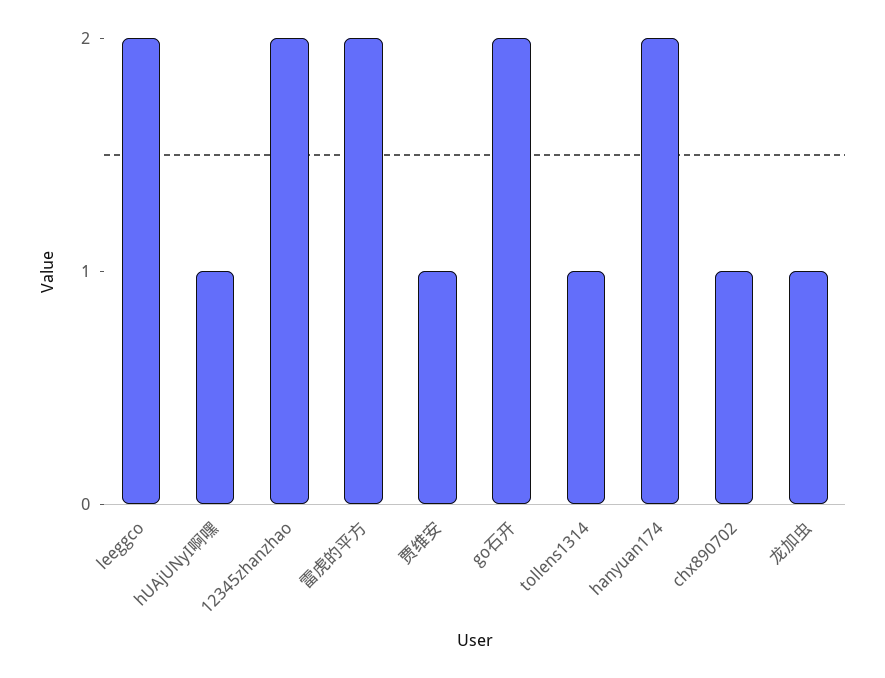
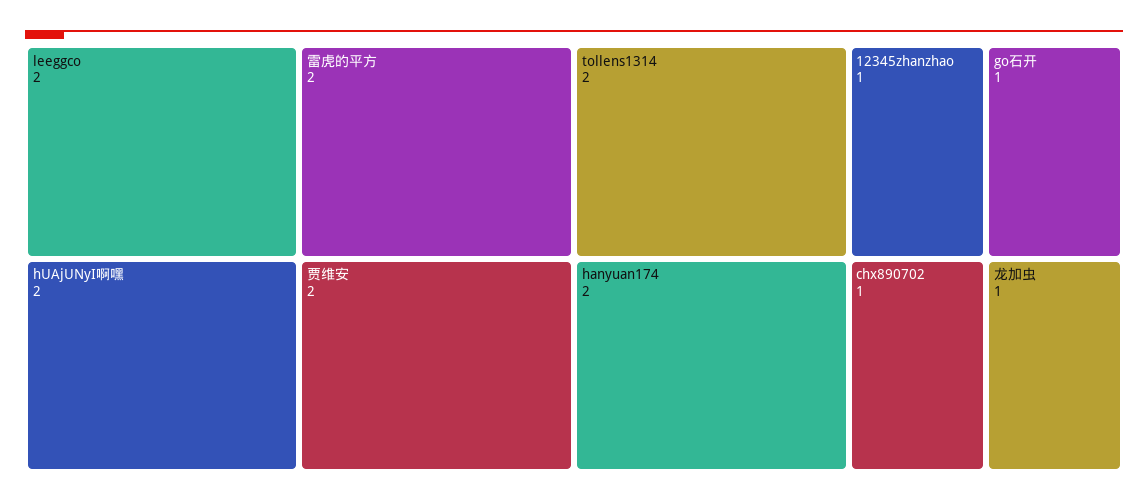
hUAjUNyI啊嘿: 1 -> 2
12345zhanzhao: 2 -> 1
贾维安: 1 -> 2
go石开: 2 -> 1
tollens1314: 1 -> 2

